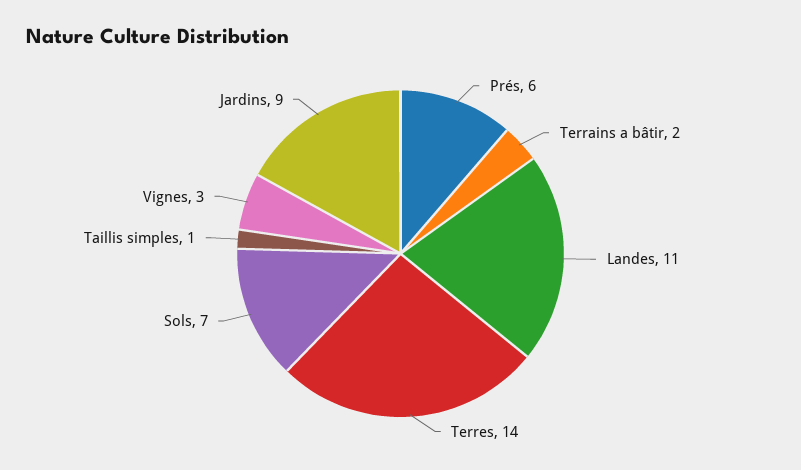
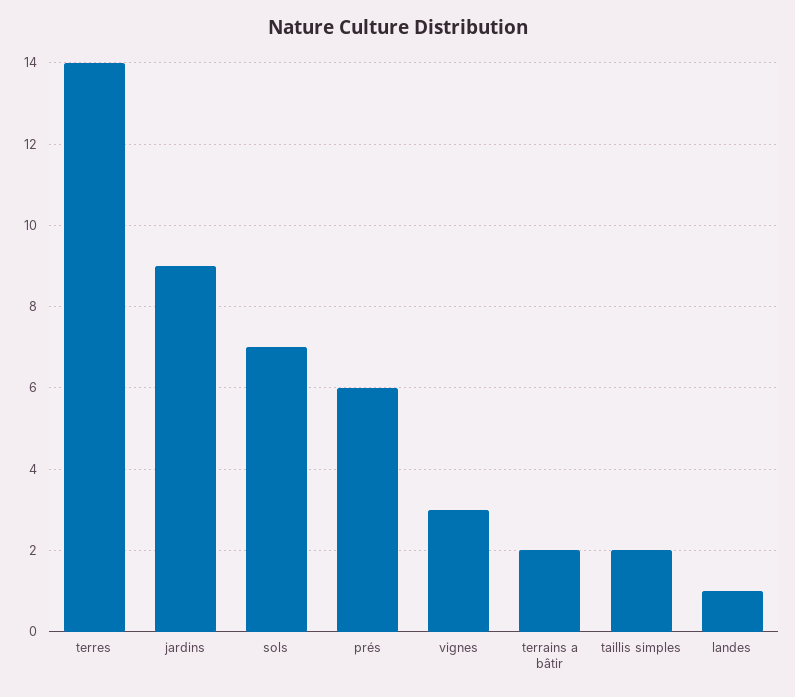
Landes: 11 -> 1
Taillis simples: 1 -> 2

